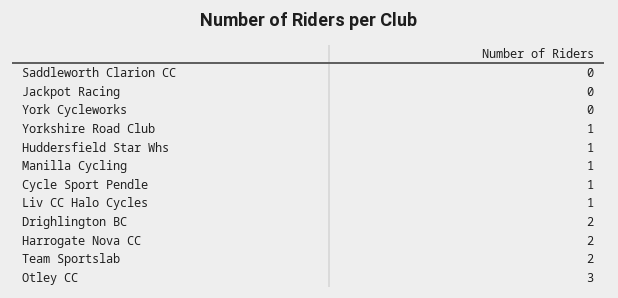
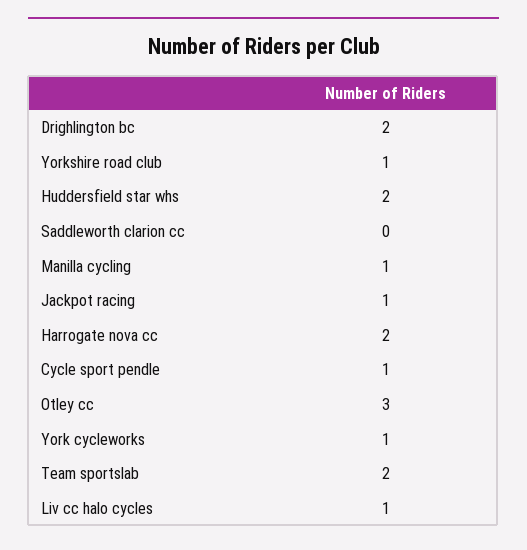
Jackpot Racing: 0 -> 1
York Cycleworks: 0 -> 1
Huddersfield Star Whs: 1 -> 2

